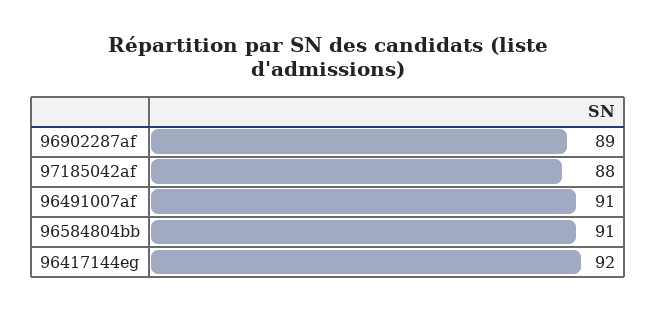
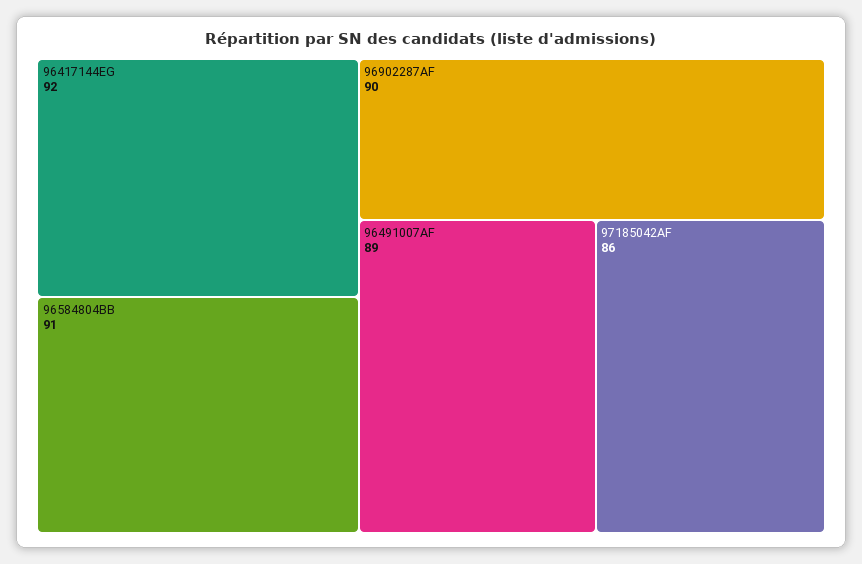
96902287af: 89 -> 90
97185042af: 88 -> 86
96491007af: 91 -> 89

